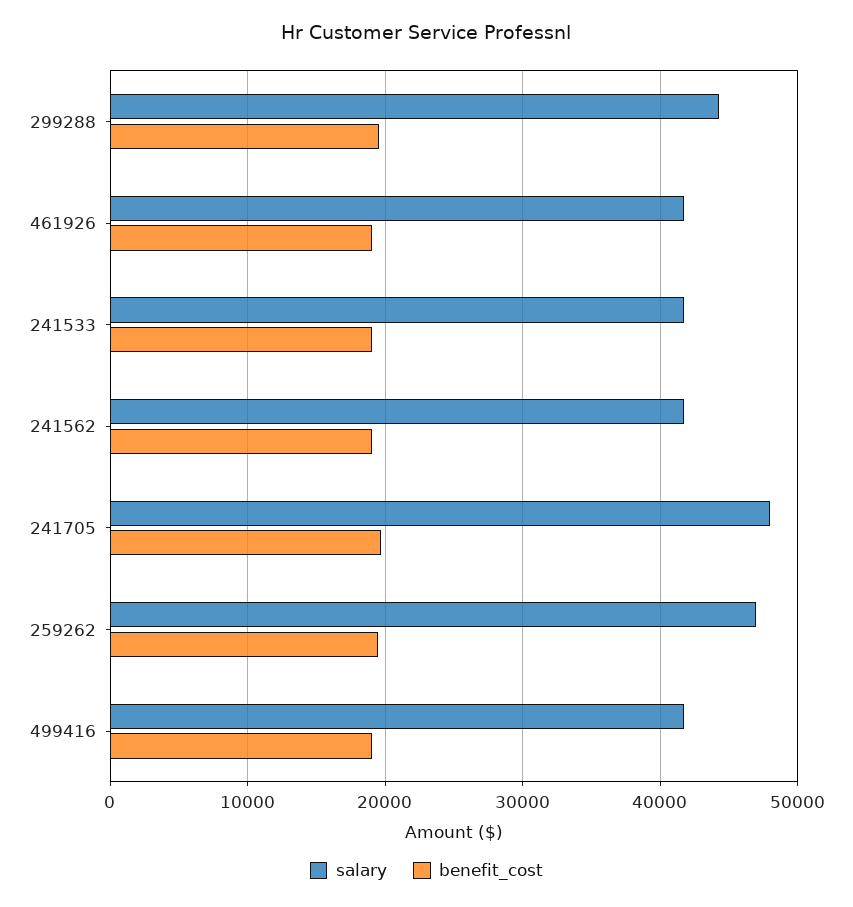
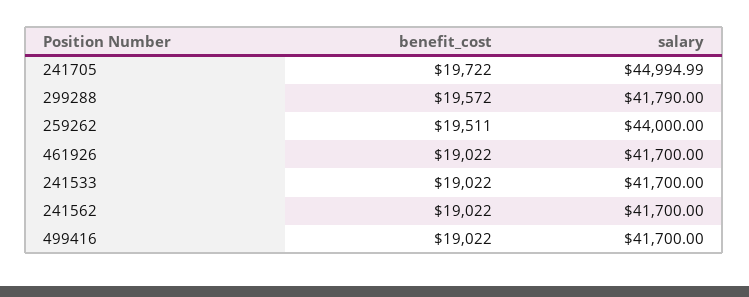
salary, 299288: 44000 -> 41790
salary, 241705: 48000 -> 44994.99
salary, 259262: 47000 -> 44000

